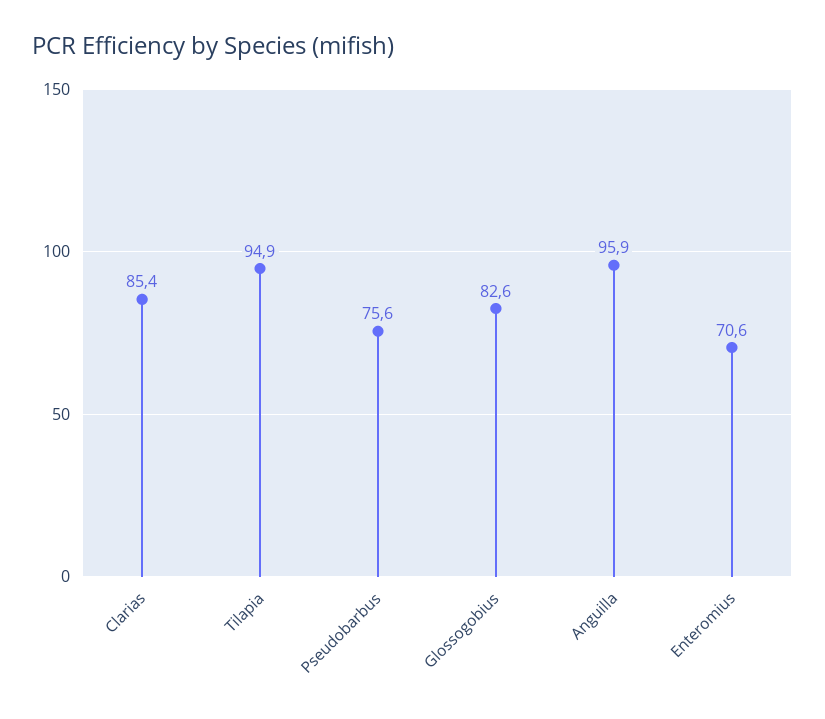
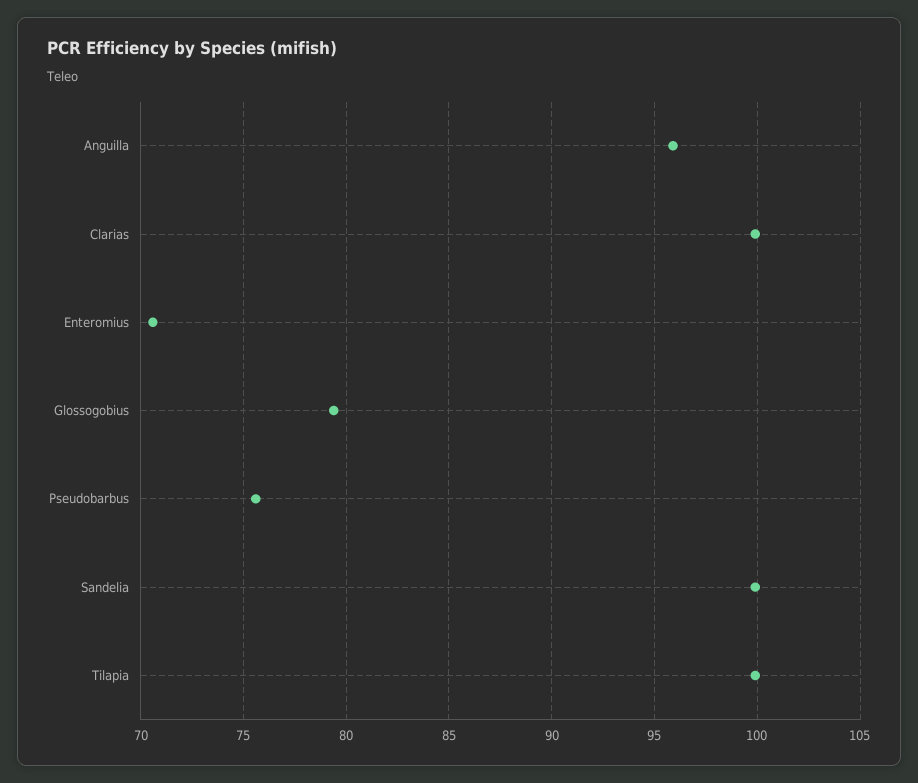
Clarias: 85.4 -> 100
Tilapia: 94.9 -> 100
Glossogobius: 82.6 -> 79.5
Sandelia: none -> 100

